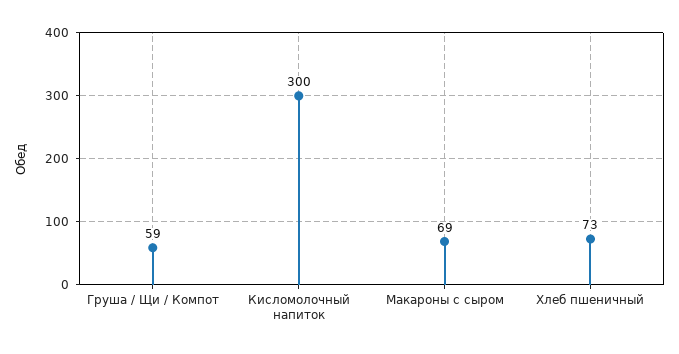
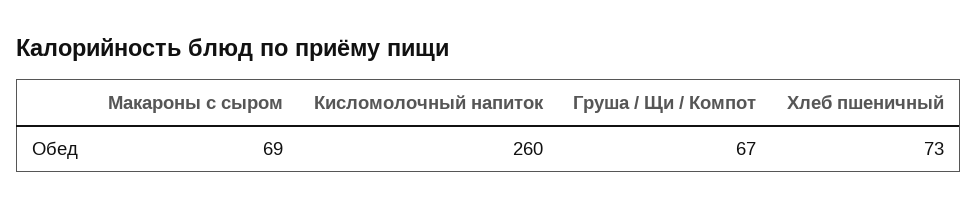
Груша / Щи / Компот: 59 -> 67
Кисломолочный напиток: 300 -> 260

